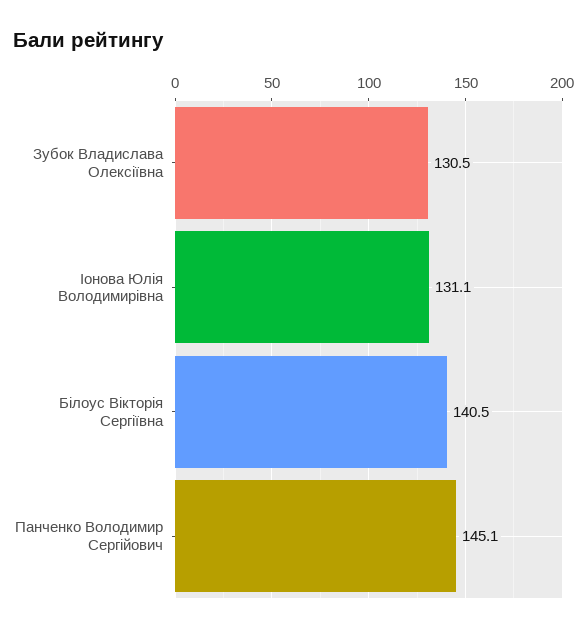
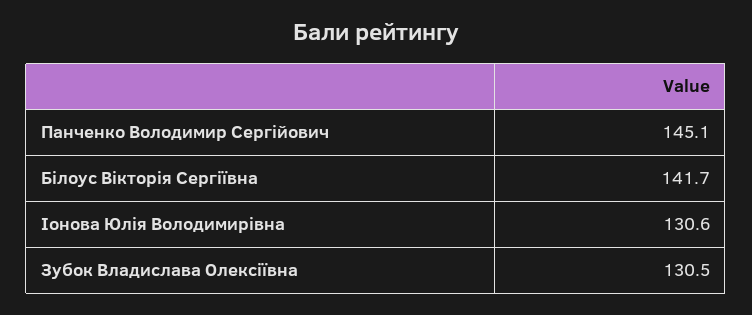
Іонова Юлія Володимирівна: 131.1 -> 130.6
Білоус Вікторія Сергіївна: 140.5 -> 141.7

